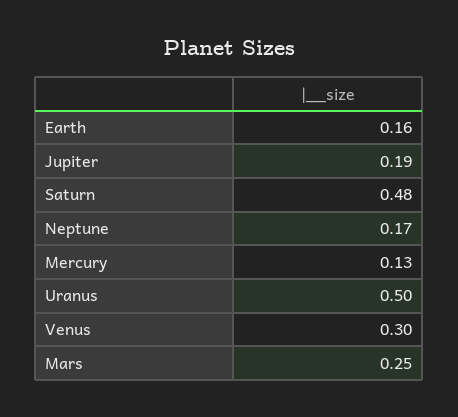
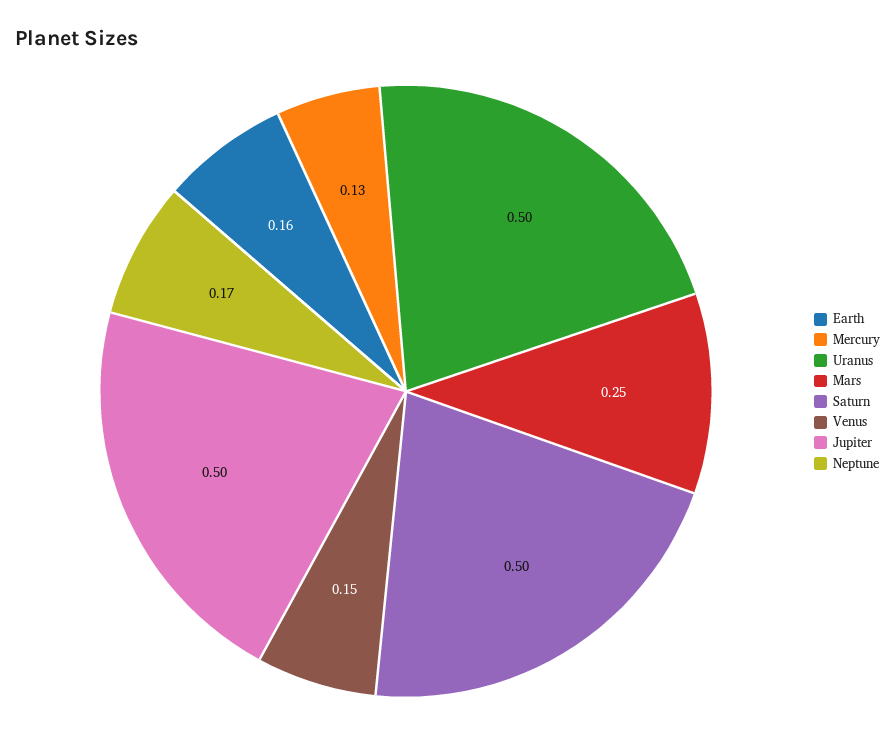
Jupiter: 0.19 -> 0.5
Saturn: 0.48 -> 0.5
Venus: 0.3 -> 0.15

